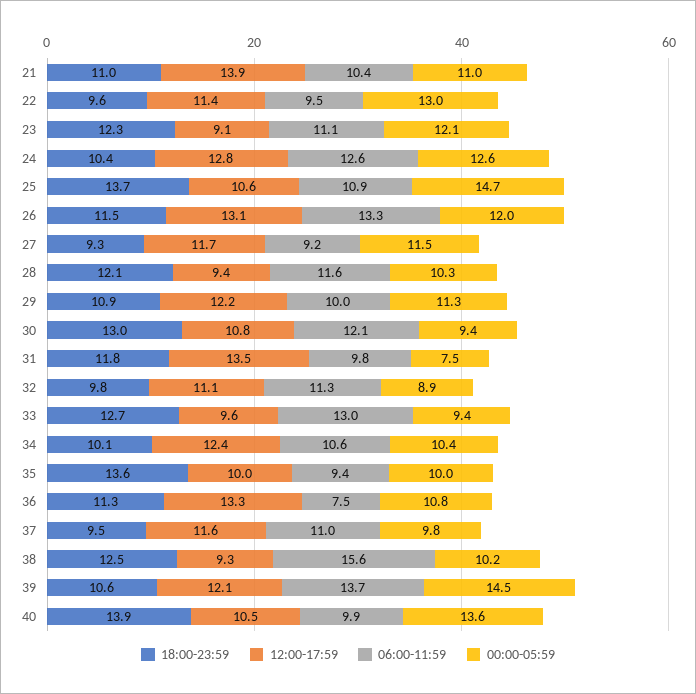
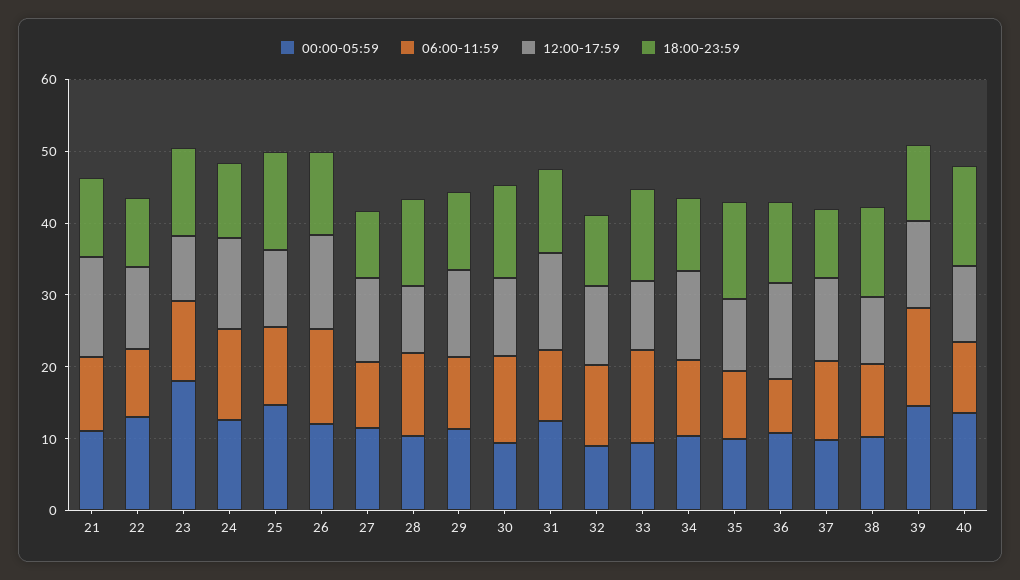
00:00-05:59, 23: 12.1 -> 18
00:00-05:59, 31: 7.5 -> 12
06:00-11:59, 38: 15.6 -> 10

